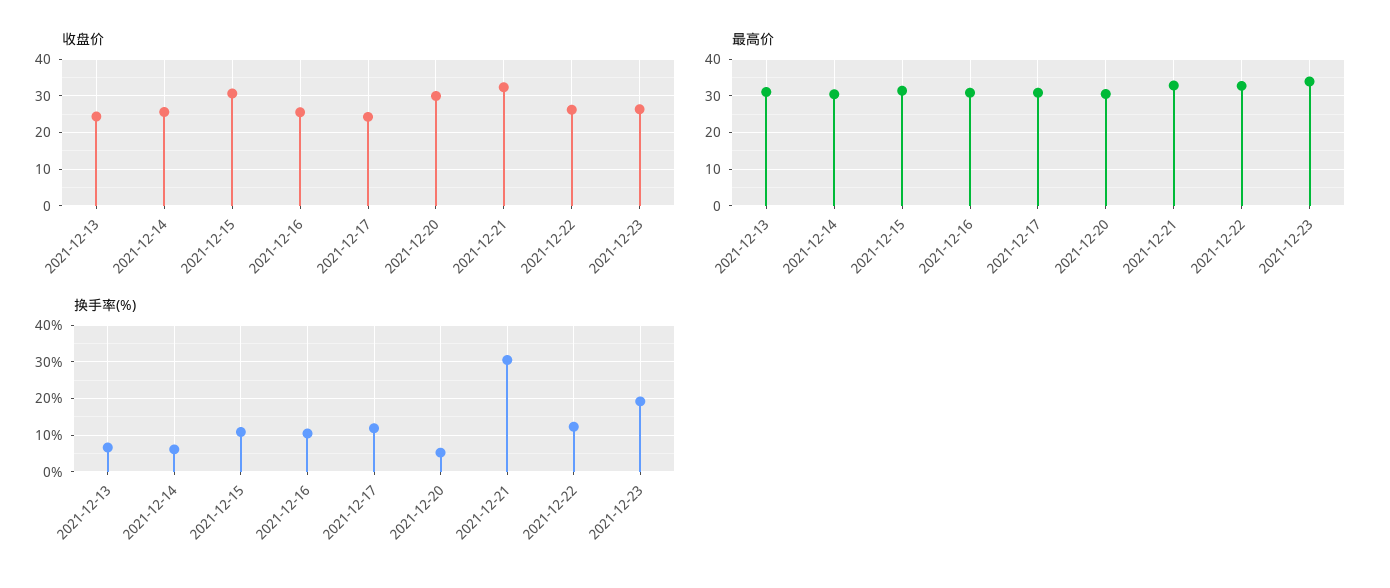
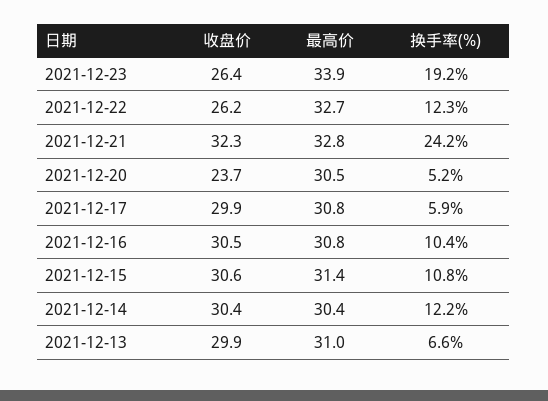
收盘价, 2021-12-13: 24 -> 29.9
收盘价, 2021-12-14: 26 -> 30.4
收盘价, 2021-12-16: 26 -> 30.5
收盘价, 2021-12-17: 24 -> 29.9
收盘价, 2021-12-20: 30 -> 23.7
换手率(%), 2021-12-14: 6 -> 12.2
换手率(%), 2021-12-17: 12 -> 5.9
换手率(%), 2021-12-21: 30 -> 24.2

